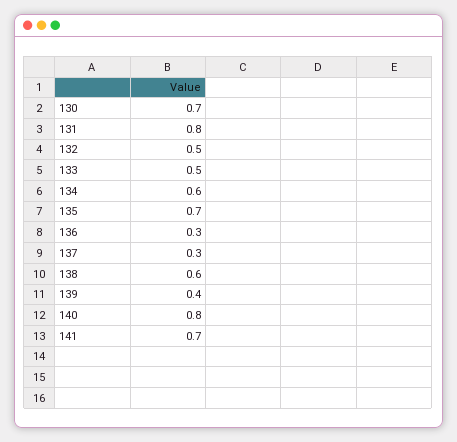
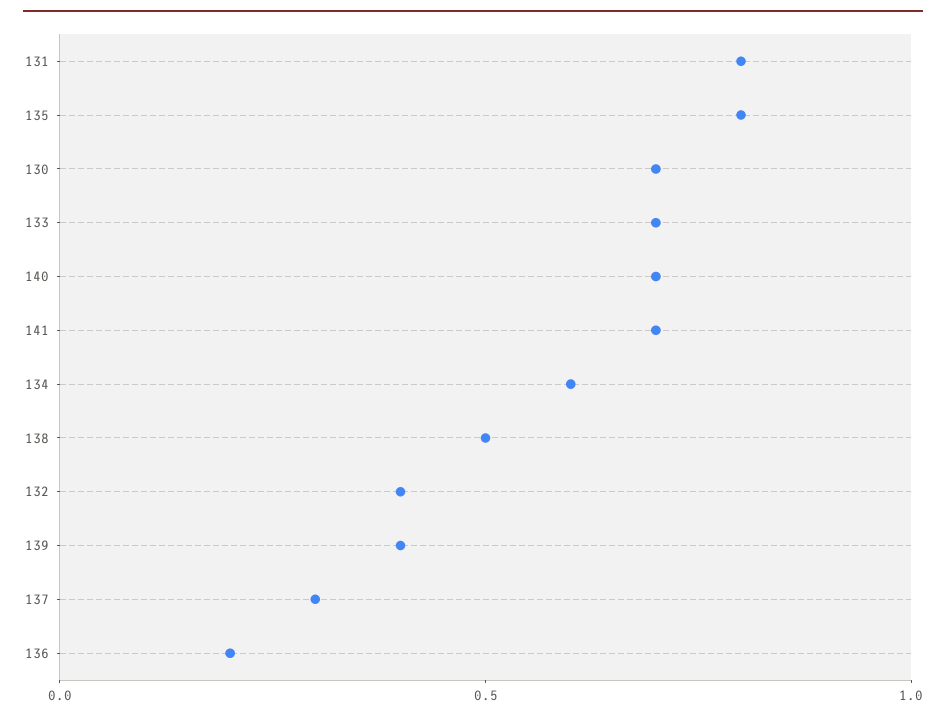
132: 0.5 -> 0.4
133: 0.5 -> 0.7
135: 0.7 -> 0.8
136: 0.3 -> 0.2
138: 0.6 -> 0.5
140: 0.8 -> 0.7

